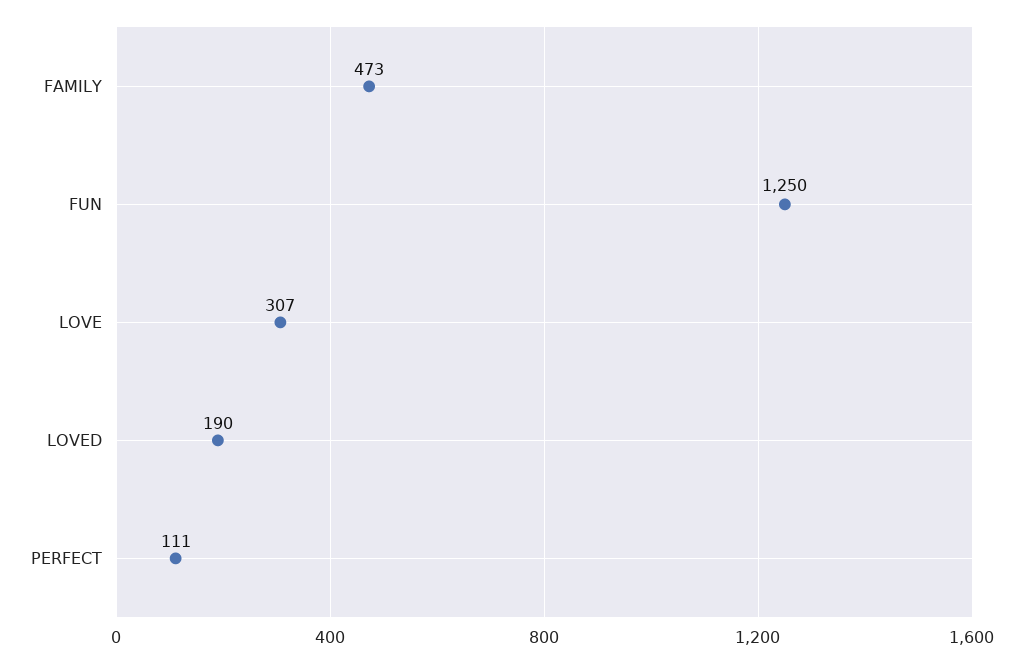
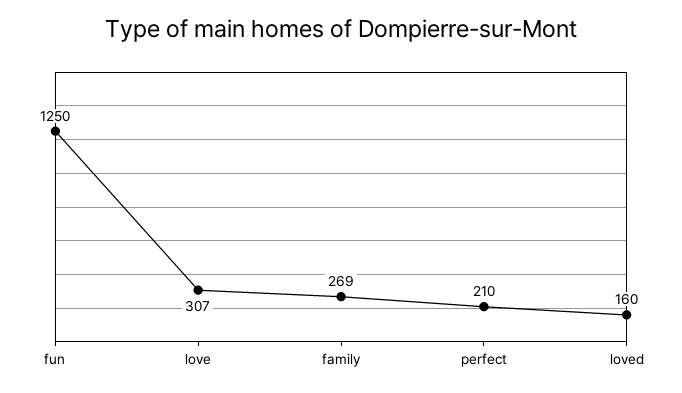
FAMILY: 473 -> 269
LOVED: 190 -> 160
PERFECT: 111 -> 210

